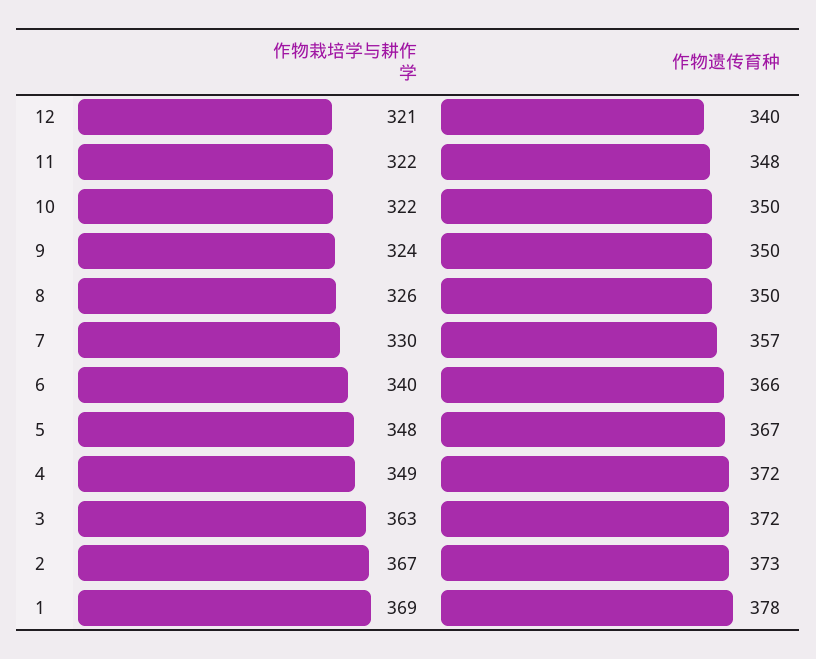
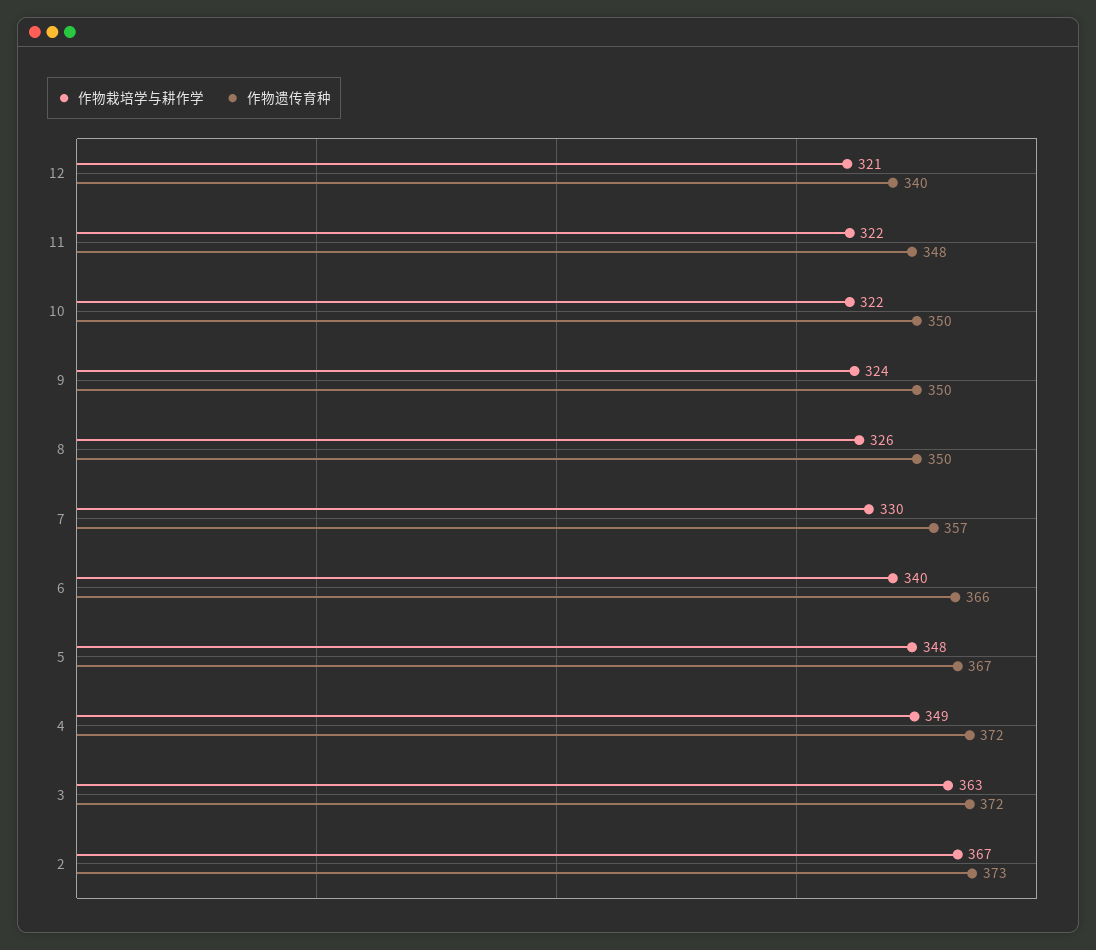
作物栽培学与耕作学, 1: 369 -> none
作物遗传育种, 1: 378 -> none

